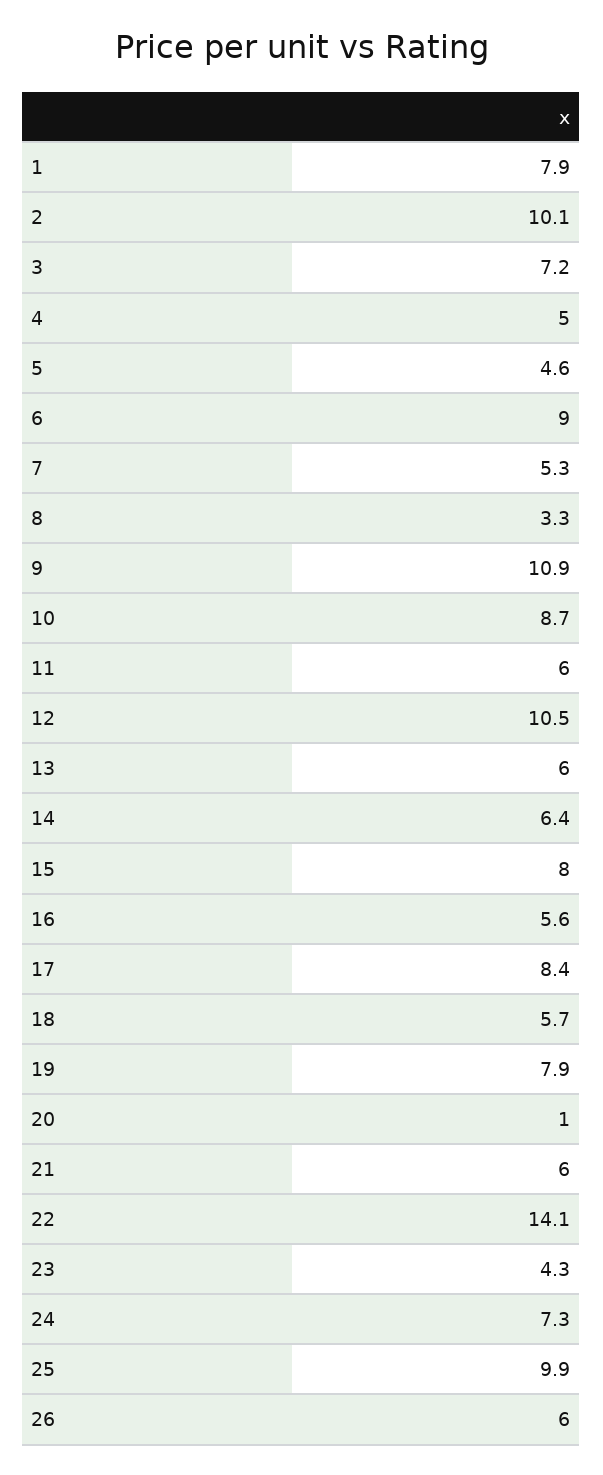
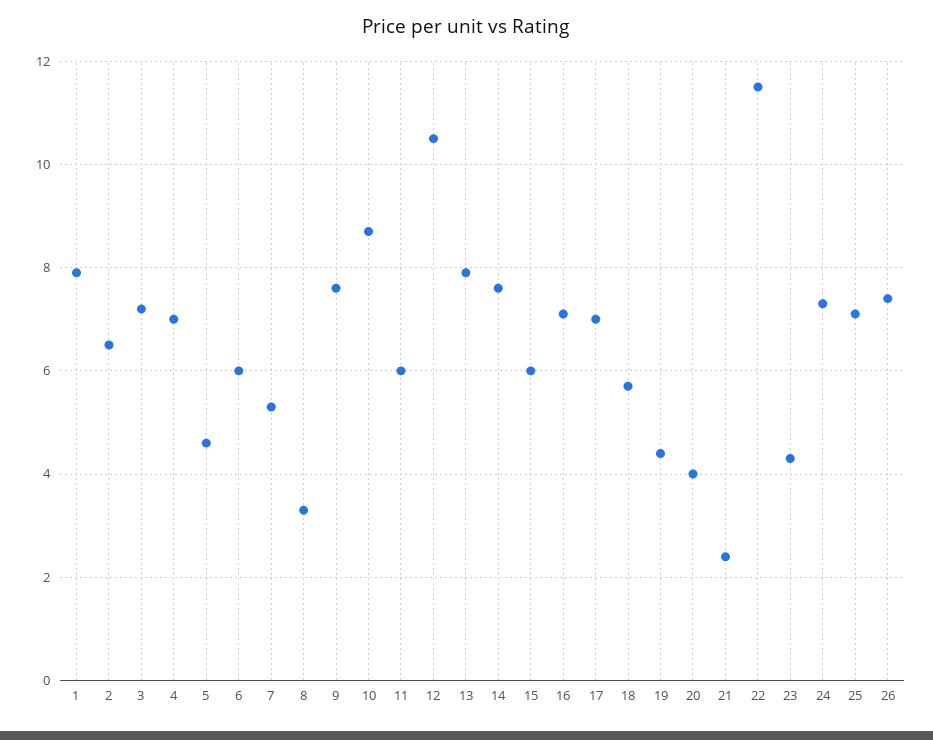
2: 10.1 -> 6.5
4: 5 -> 7
6: 9 -> 6
9: 10.9 -> 7.5
13: 6 -> 8
14: 6.4 -> 7.5
15: 8 -> 6
16: 5.6 -> 7
17: 8.4 -> 7
19: 7.9 -> 4.5
20: 1 -> 4
21: 6 -> 2.5
22: 14.1 -> 11.5
25: 9.9 -> 7
26: 6 -> 7.5

